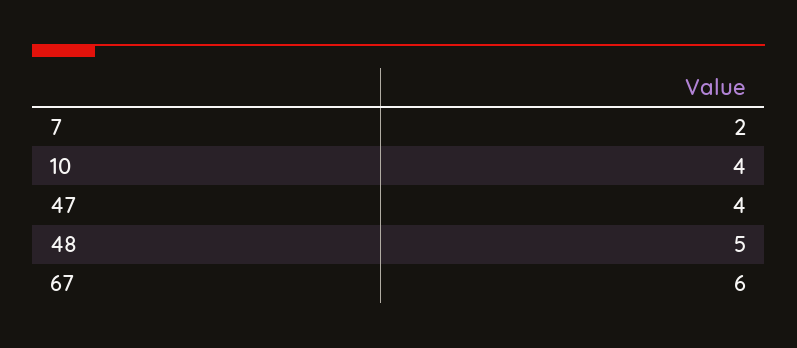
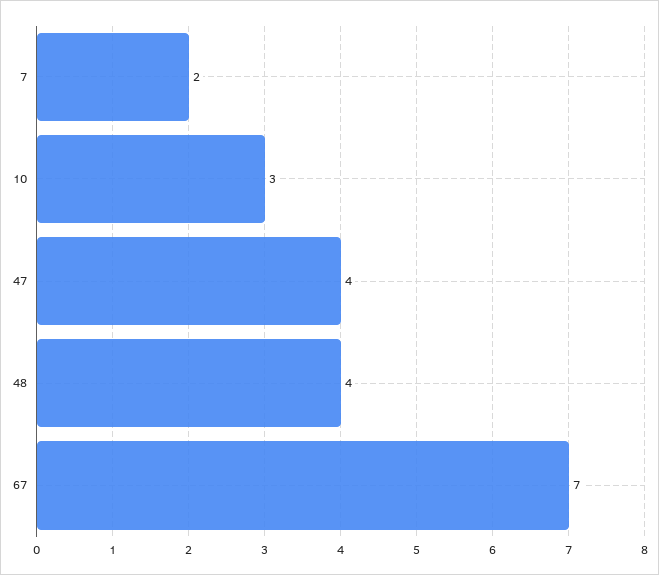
10: 4 -> 3
48: 5 -> 4
67: 6 -> 7

